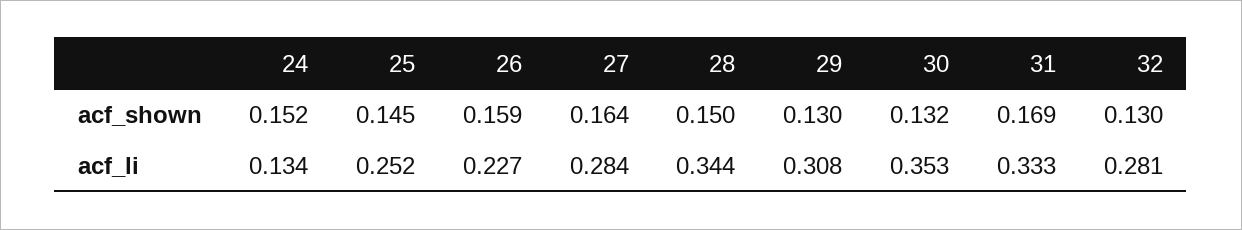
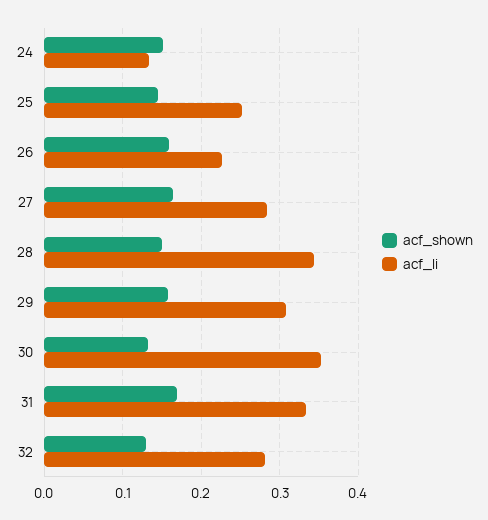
acf_shown, 29: 0.13 -> 0.16

